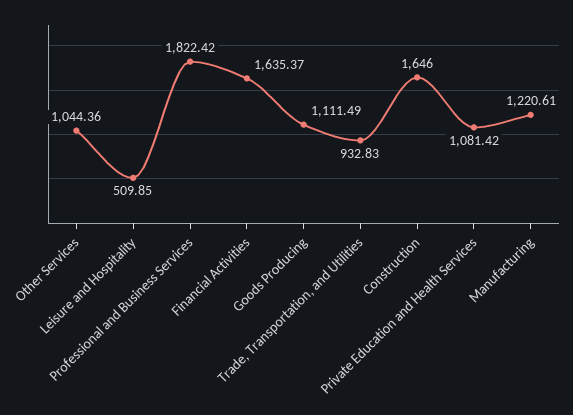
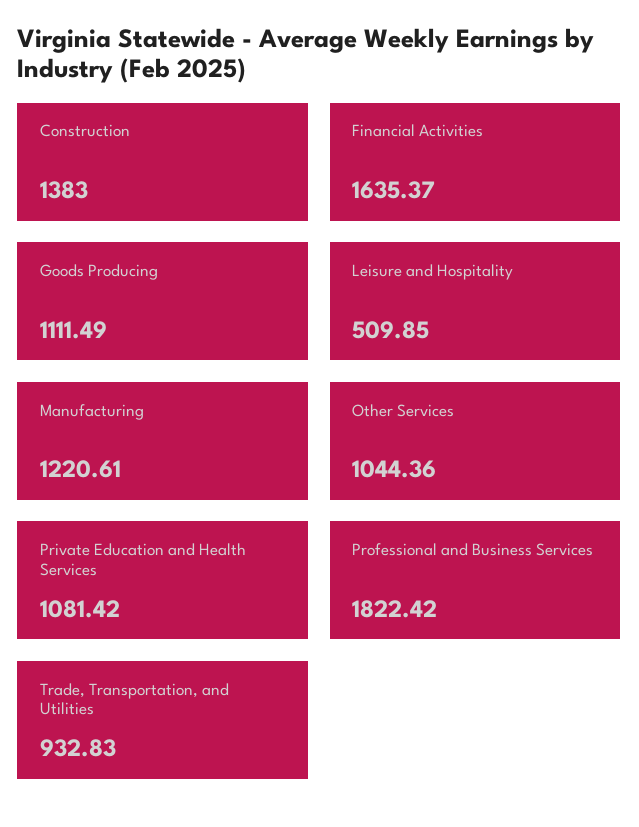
Construction: 1646 -> 1383

